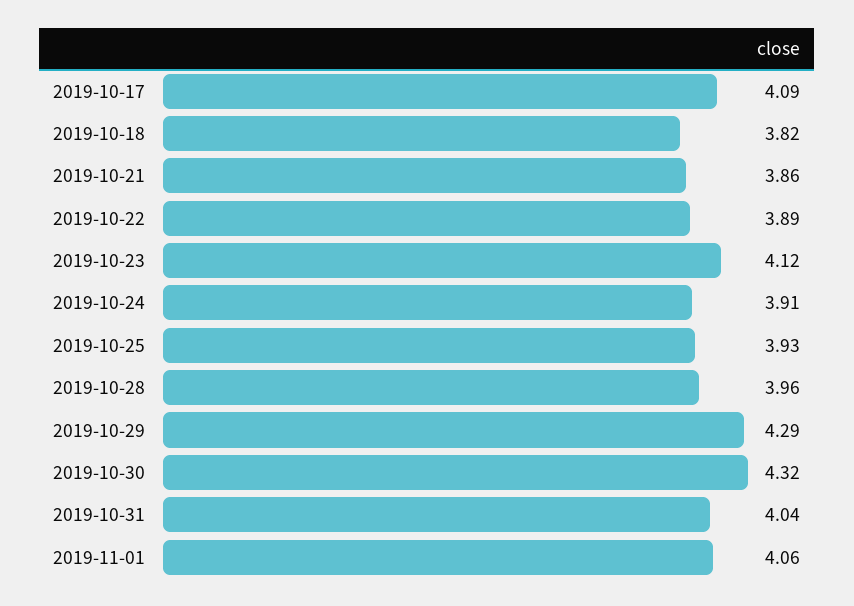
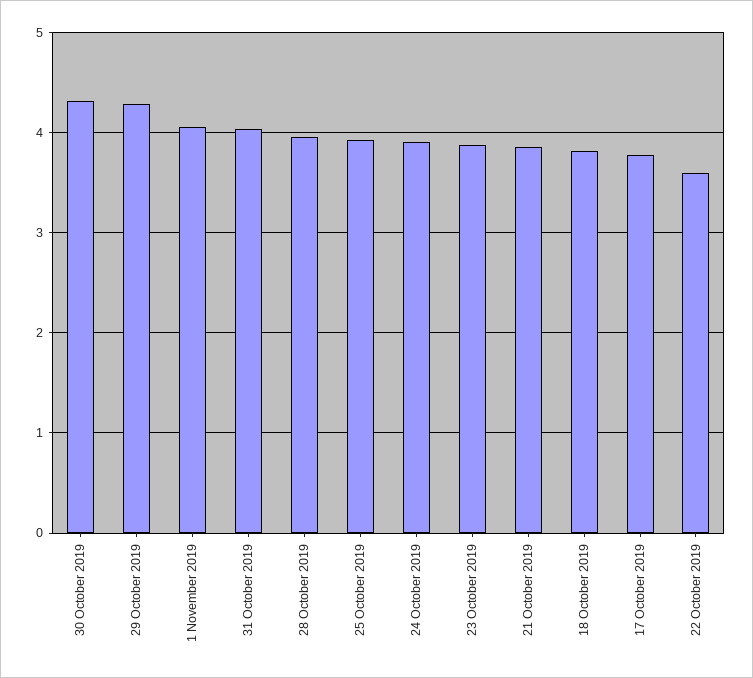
2019-10-17: 4.09 -> 3.8
2019-10-22: 3.89 -> 3.6
2019-10-23: 4.12 -> 3.9

